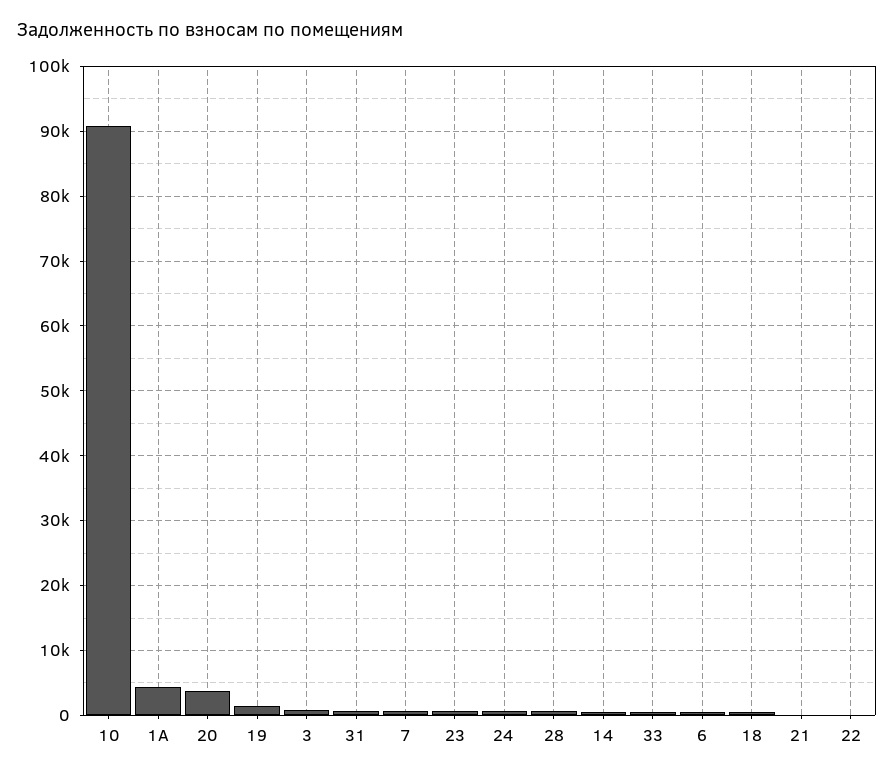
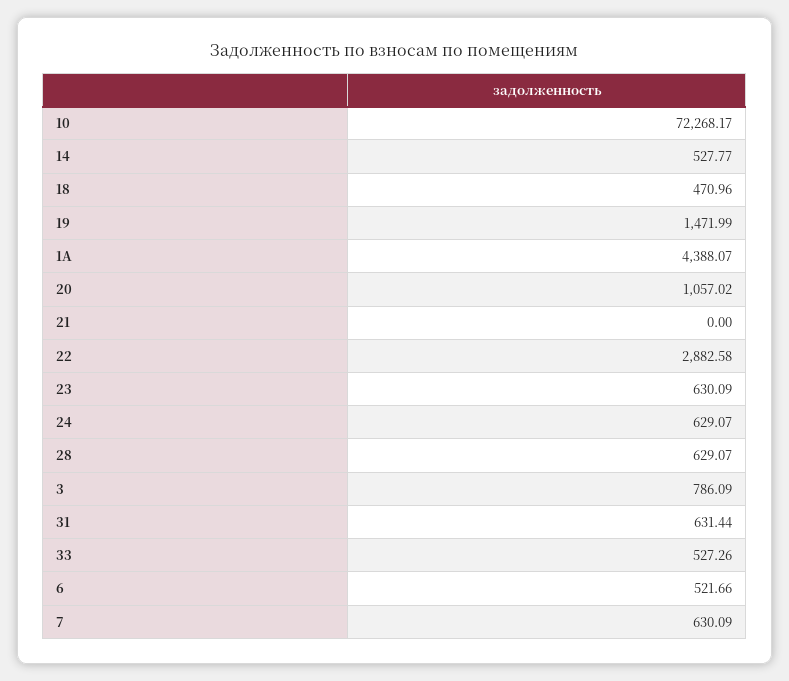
10: 91000 -> 72268.17
20: 4000 -> 1057.02
22: 0 -> 2882.58

